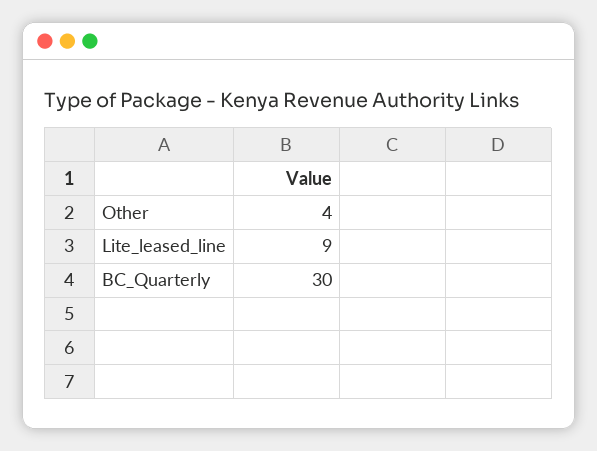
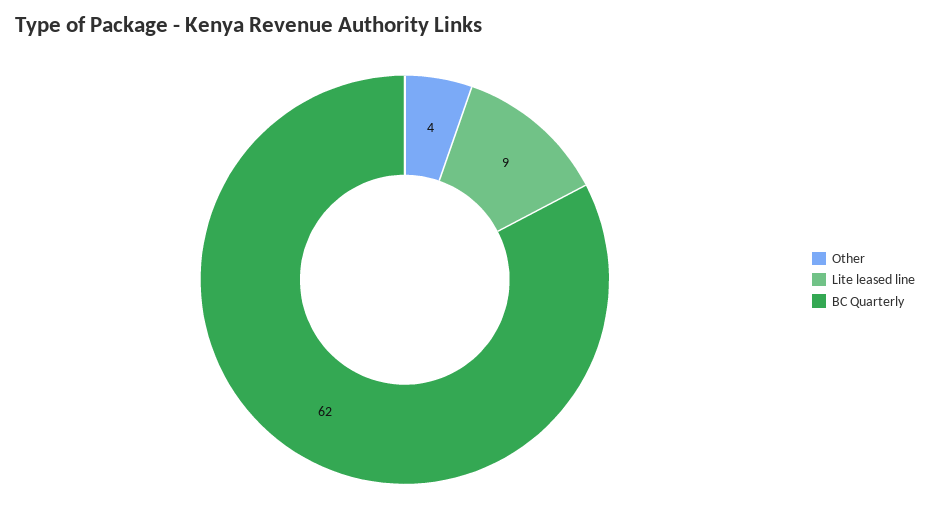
BC_Quarterly: 30 -> 62

